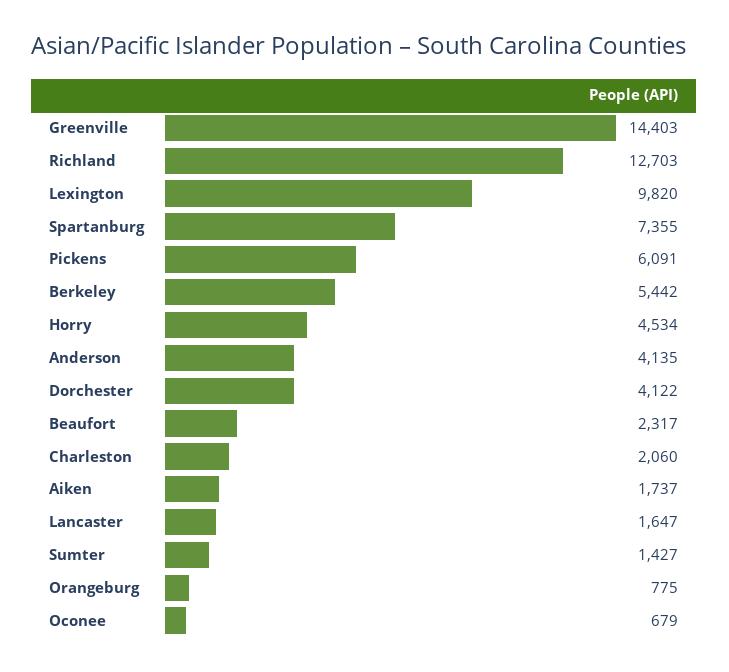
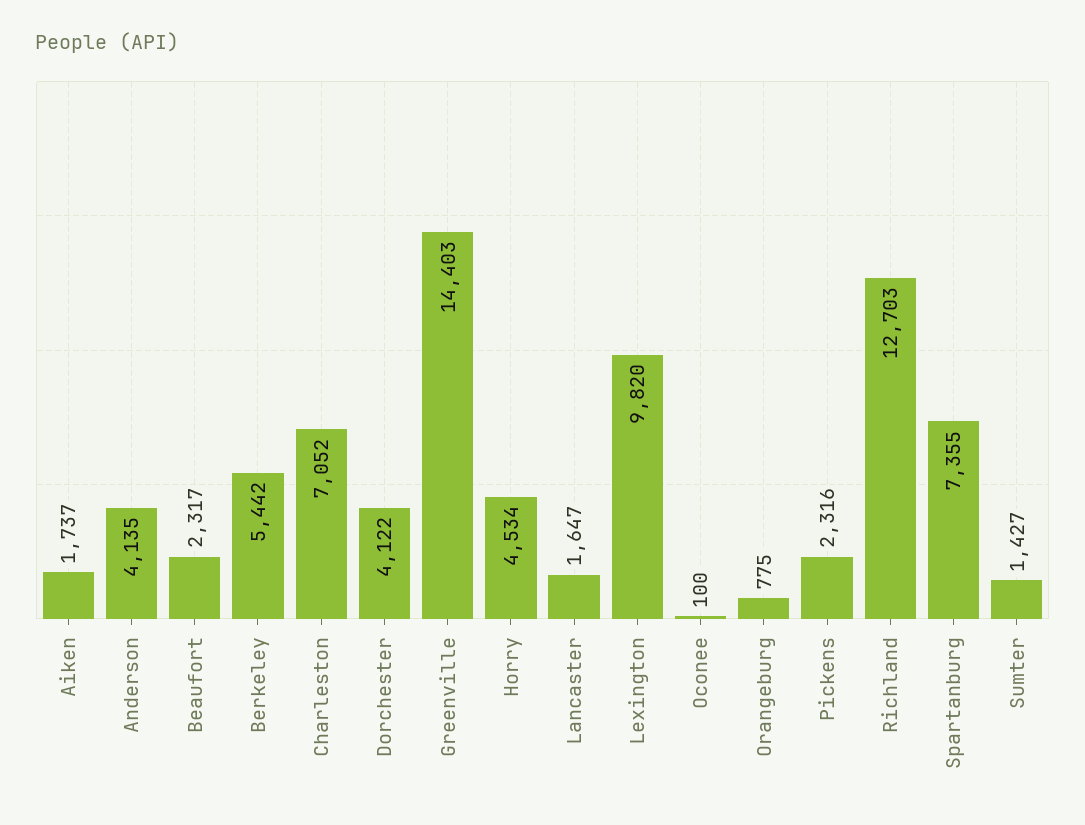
Pickens: 6091 -> 2316
Charleston: 2060 -> 7052
Oconee: 679 -> 100

